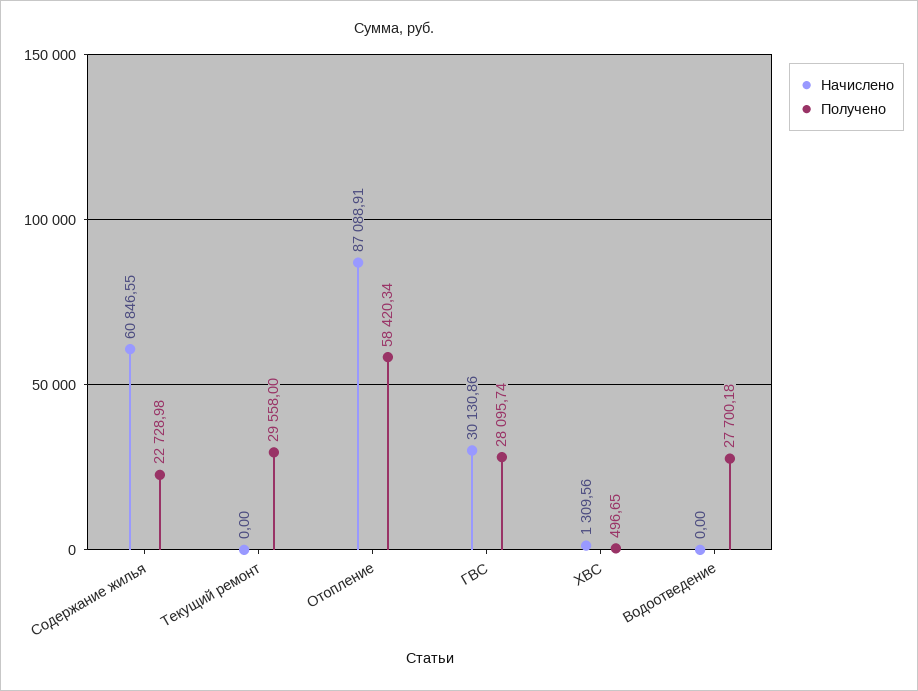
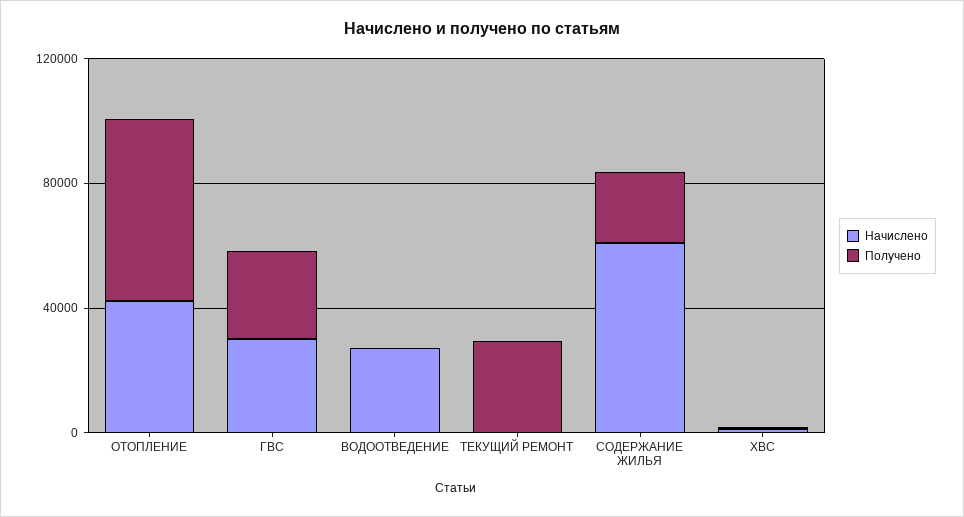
Начислено, Отопление: 87088.91 -> 40000
Начислено, Водоотведение: 0 -> 30000
Получено, Водоотведение: 27700.18 -> 0

